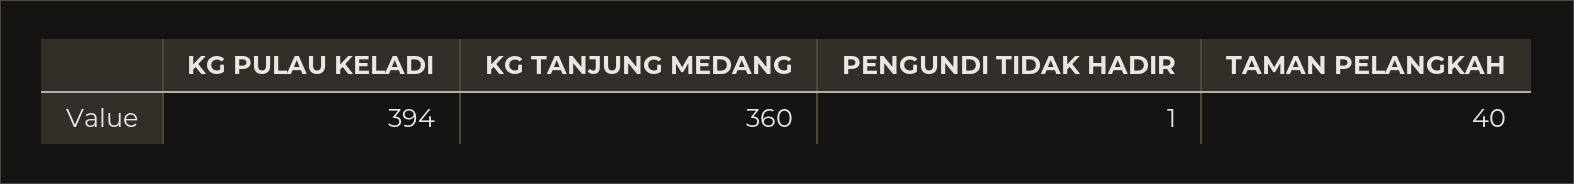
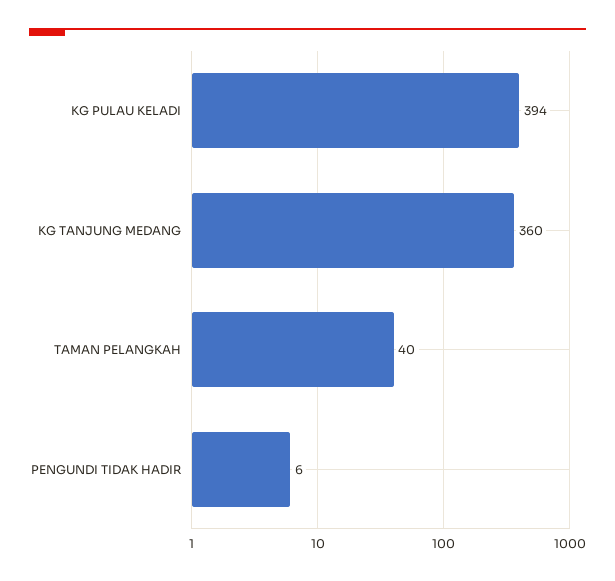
PENGUNDI TIDAK HADIR: 1 -> 6

